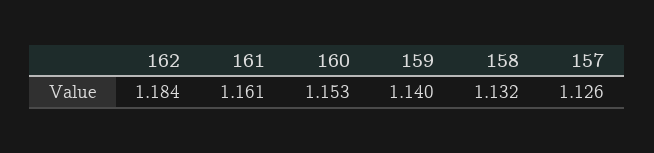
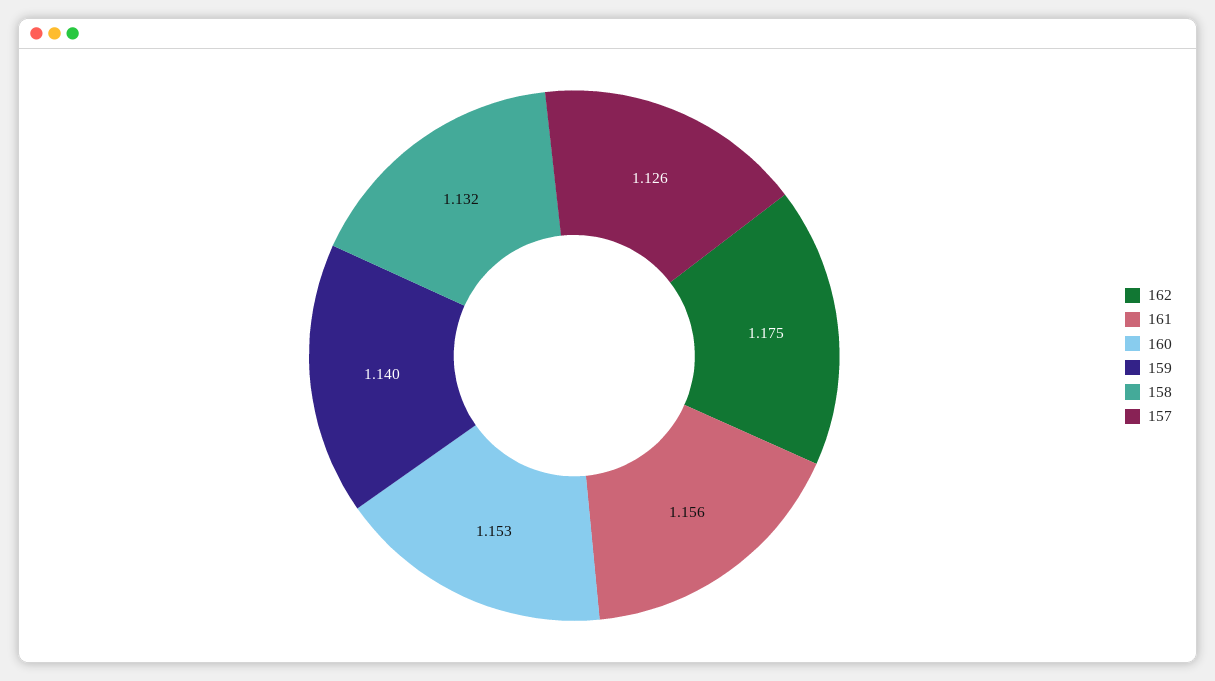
162: 1.184 -> 1.175
161: 1.161 -> 1.156

